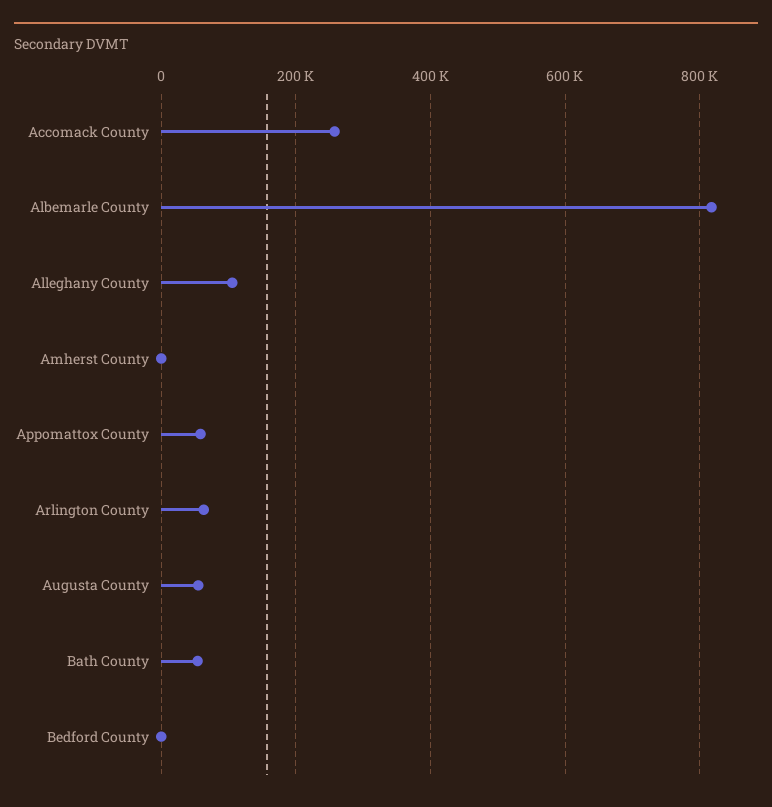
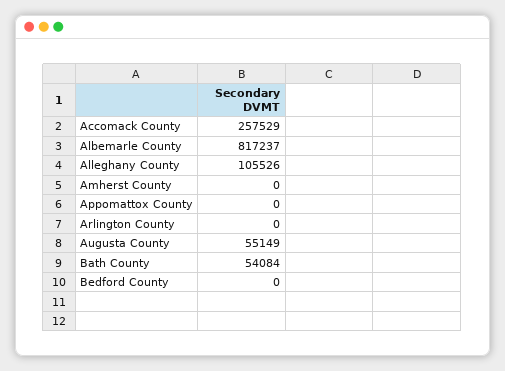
Appomattox County: 60000 -> 0
Arlington County: 60000 -> 0

